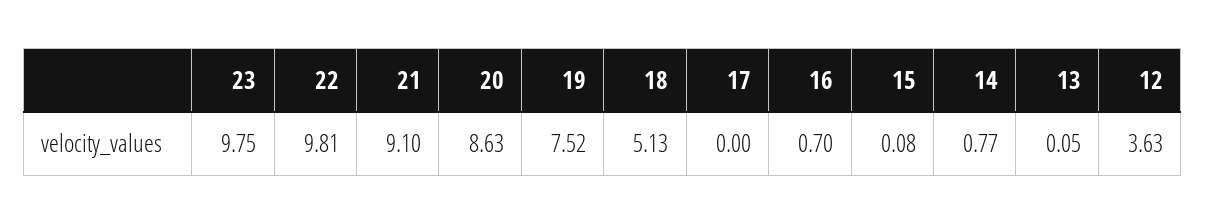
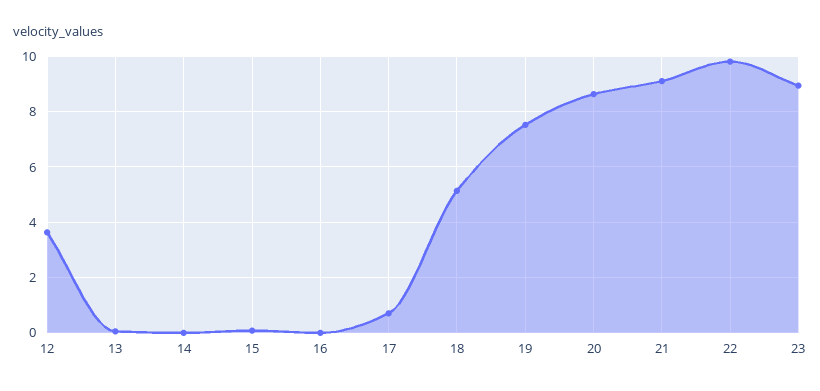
23: 9.75 -> 9
17: 0 -> 0.75
16: 0.7 -> 0
14: 0.77 -> 0

